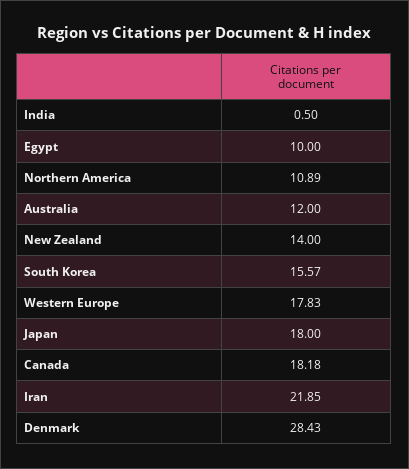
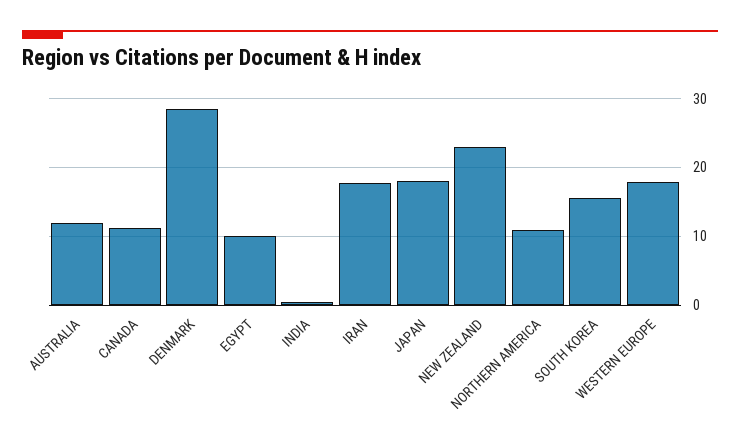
New Zealand: 14 -> 23
Canada: 18.18 -> 11
Iran: 21.85 -> 18

